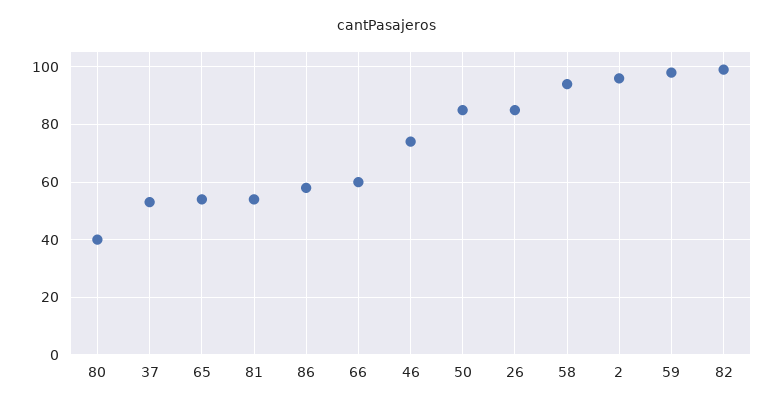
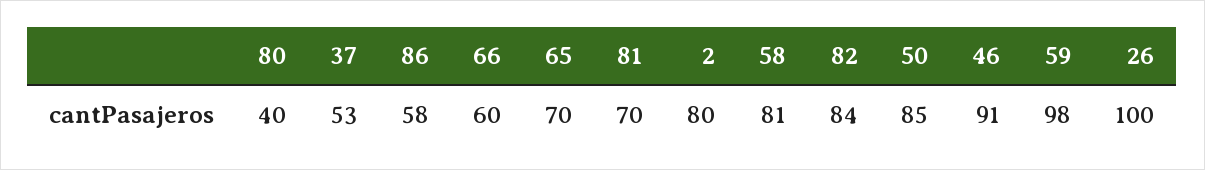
65: 55 -> 70
81: 55 -> 70
46: 75 -> 91
26: 85 -> 100
58: 95 -> 81
2: 95 -> 80
82: 100 -> 84

